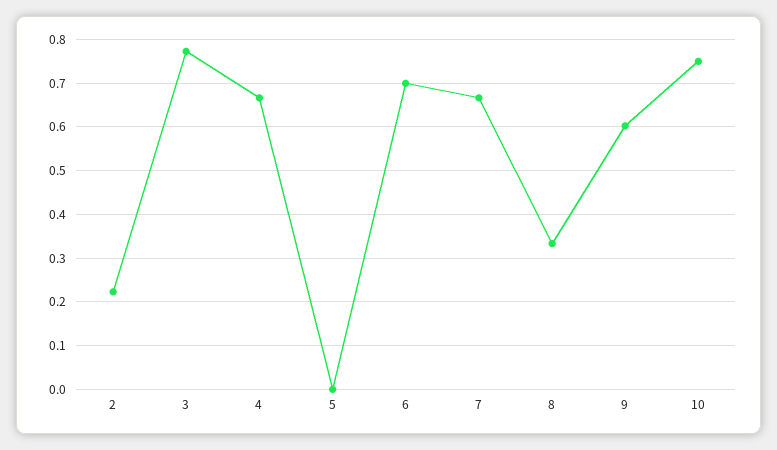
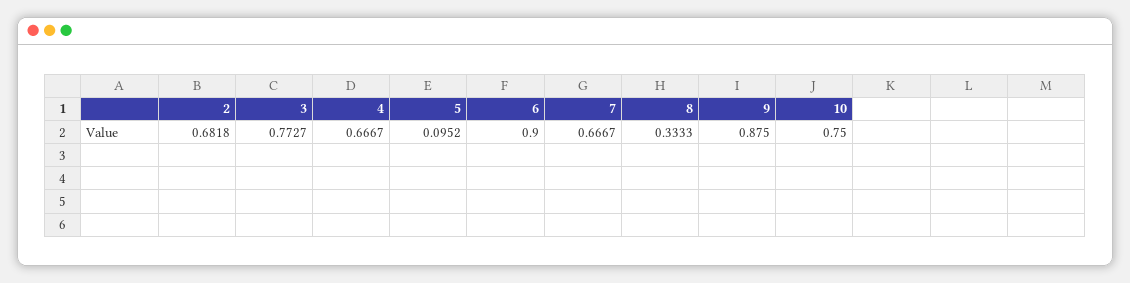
2: 0.22 -> 0.6818
5: 0 -> 0.0952
6: 0.7 -> 0.9
9: 0.6 -> 0.875

